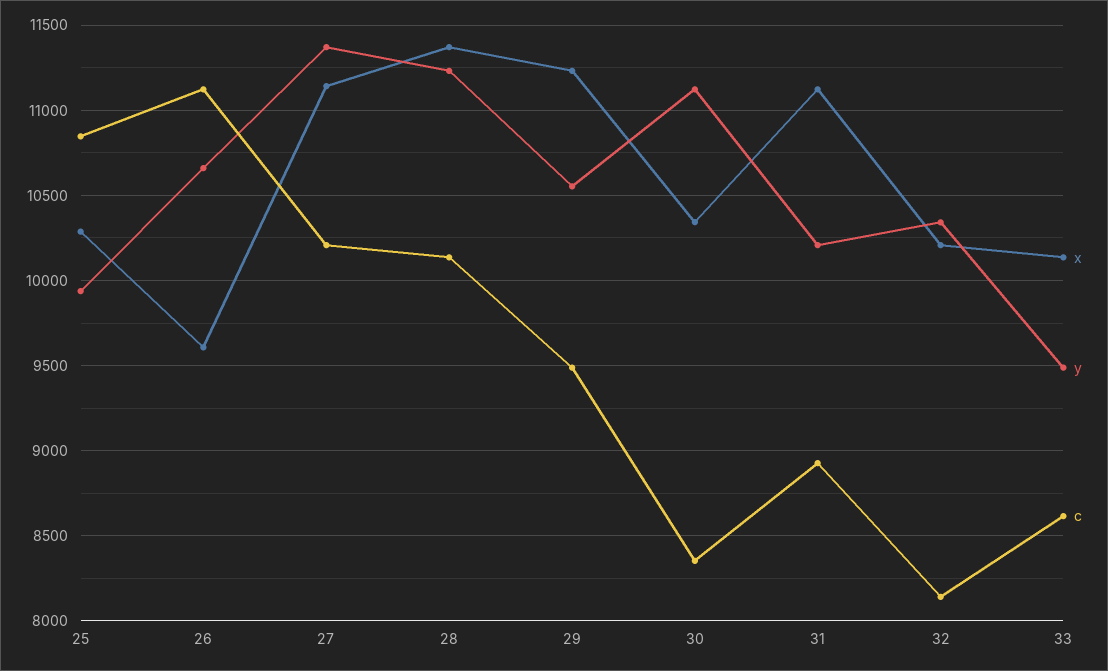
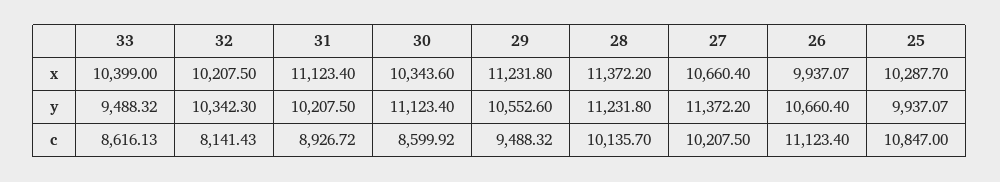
x, 26: 9600 -> 9937.07
x, 27: 11150 -> 10660.4
c, 30: 8350 -> 8599.92
x, 33: 10150 -> 10399

